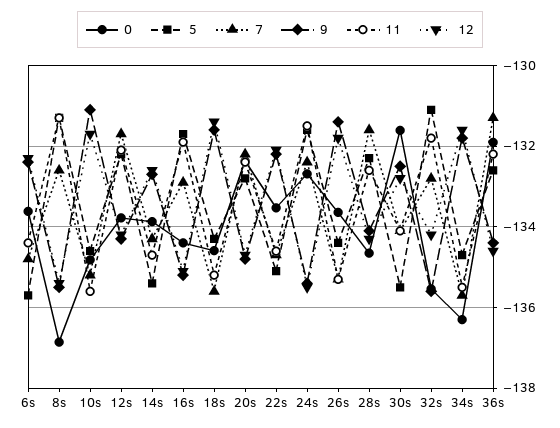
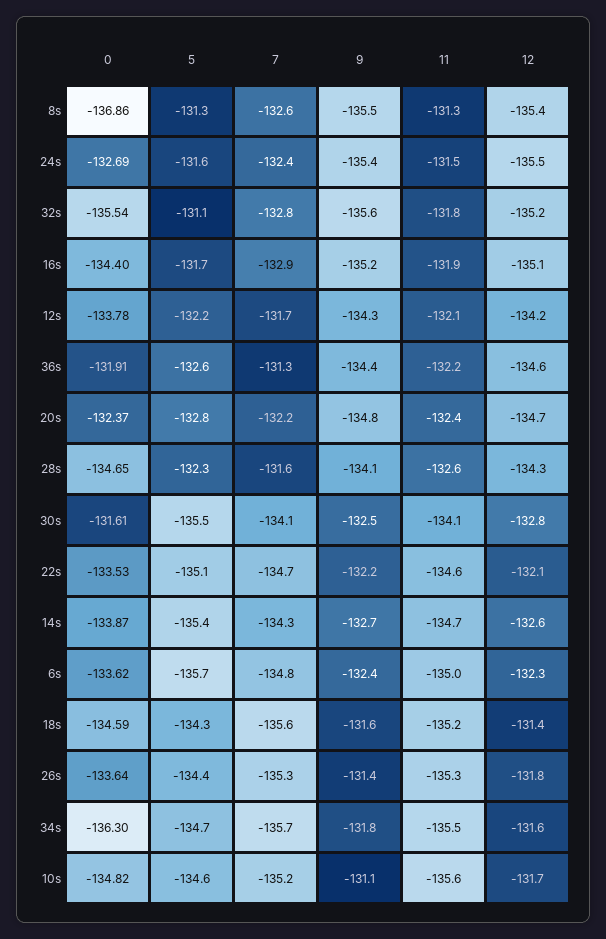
11, 6s: -134.4 -> -135
12, 32s: -134.2 -> -135.2

